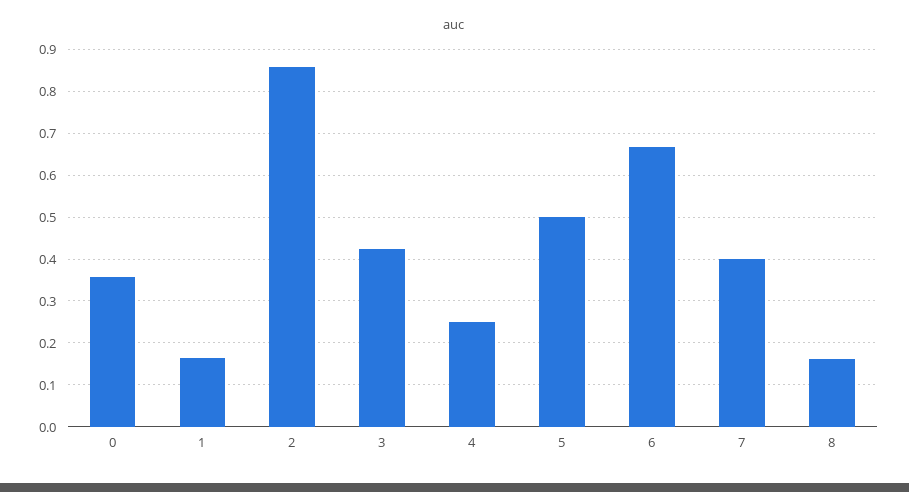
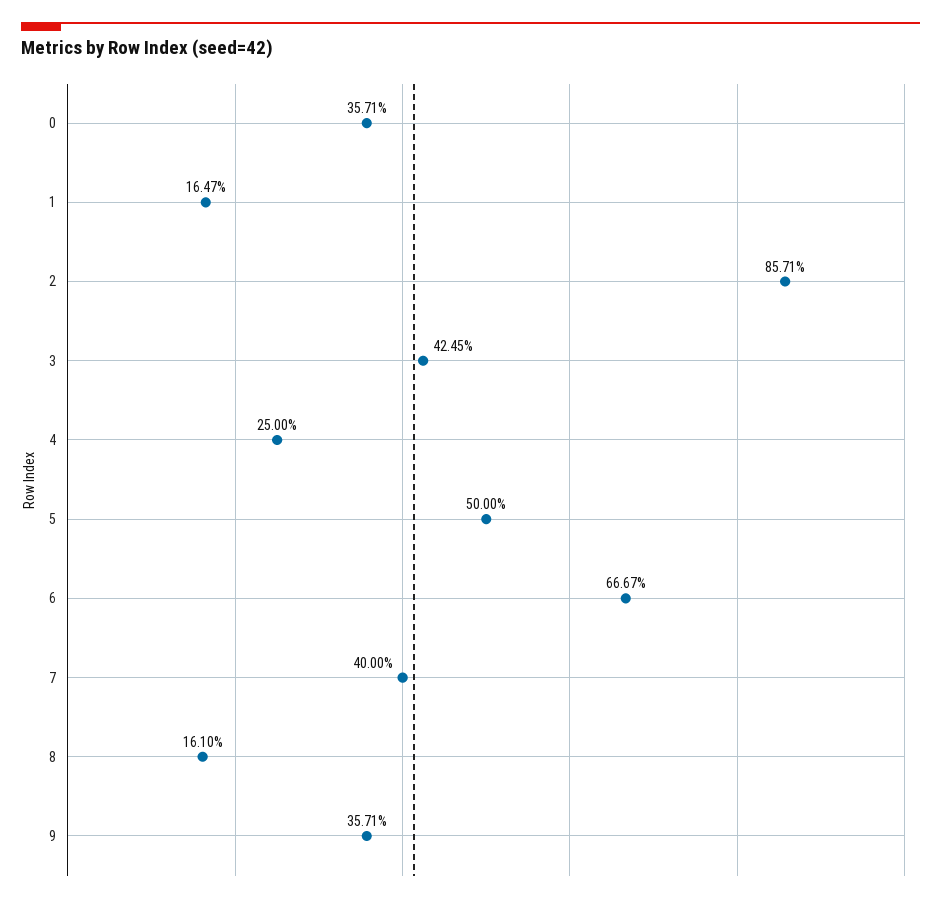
9: none -> 0.3571

